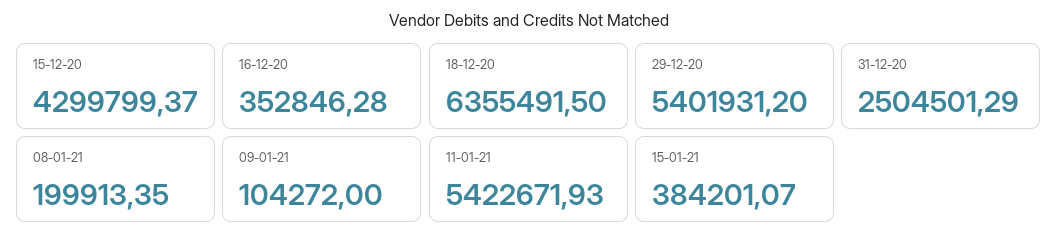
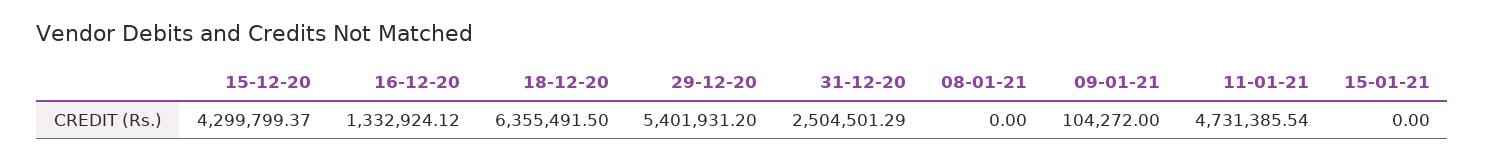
16-12-20: 352846.28 -> 1332924.12
08-01-21: 199913.35 -> 0
11-01-21: 5422671.93 -> 4731385.54
15-01-21: 384201.07 -> 0

